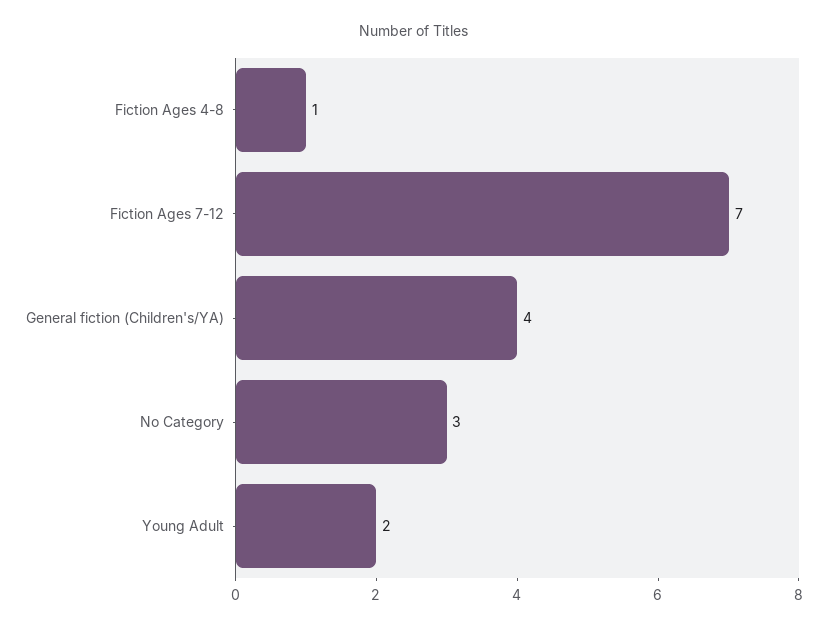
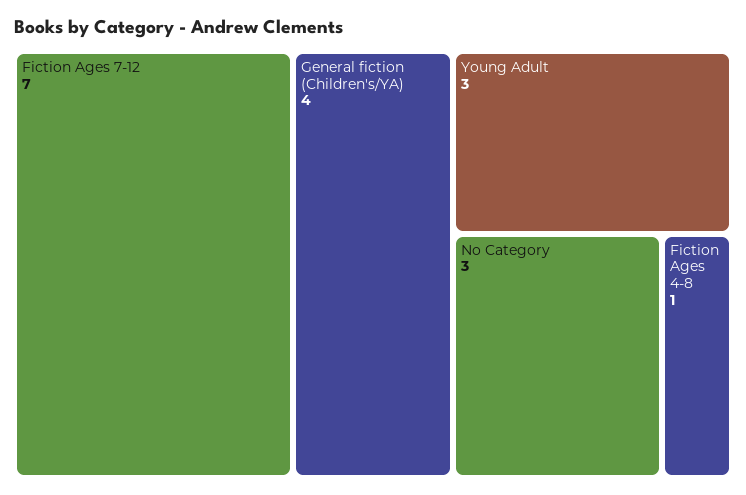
Young Adult: 2 -> 3

